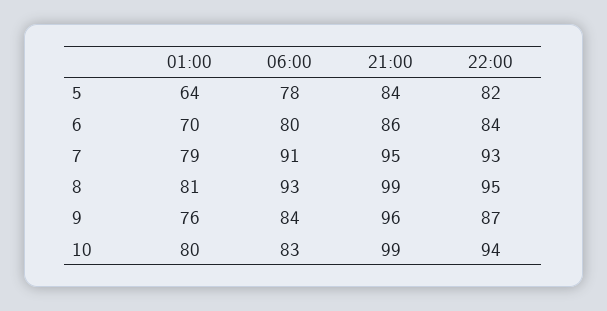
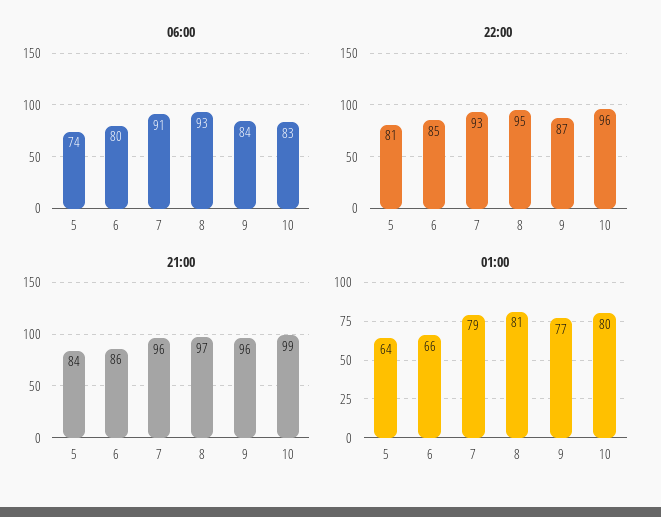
06:00, 5: 78 -> 74
22:00, 5: 82 -> 81
01:00, 6: 70 -> 66
22:00, 6: 84 -> 85
21:00, 7: 95 -> 96
21:00, 8: 99 -> 97
01:00, 9: 76 -> 77
22:00, 10: 94 -> 96

